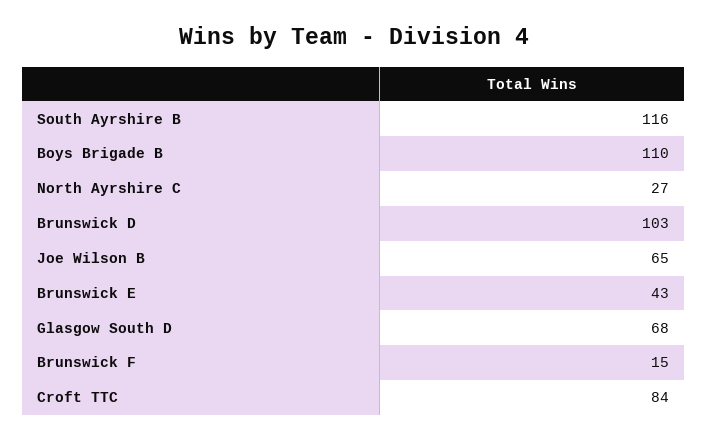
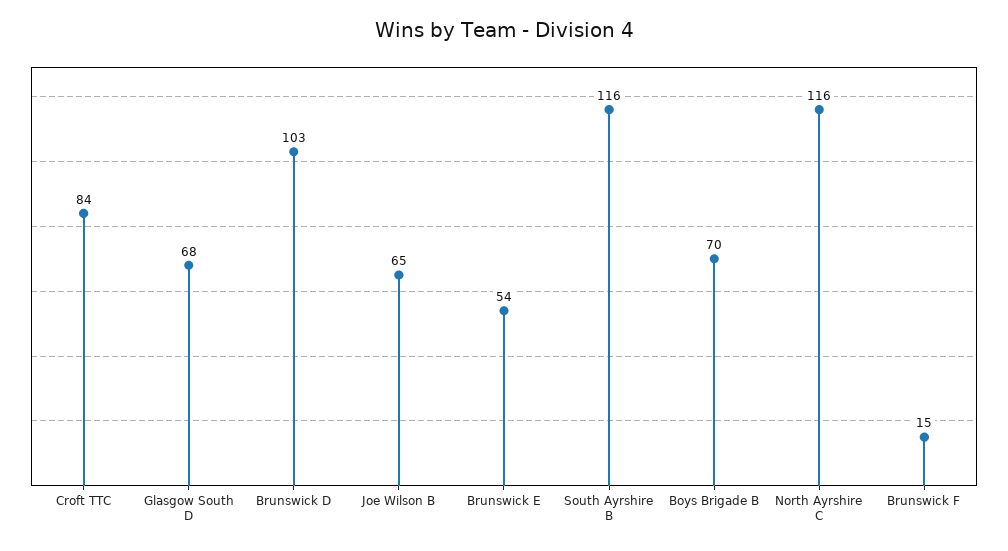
Boys Brigade B: 110 -> 70
North Ayrshire C: 27 -> 116
Brunswick E: 43 -> 54

